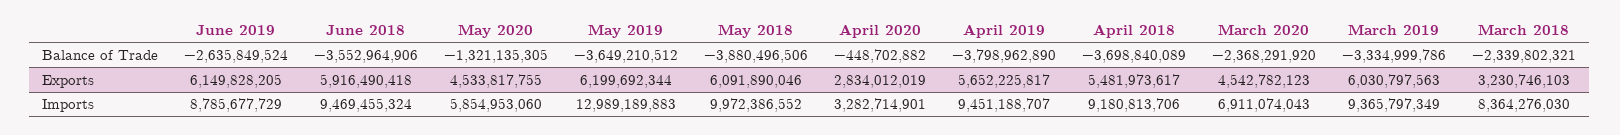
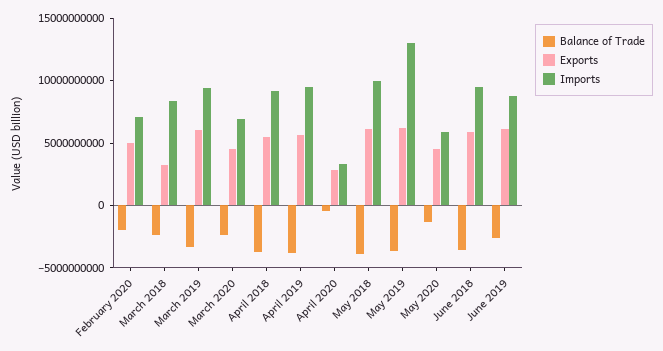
Balance of Trade, February 2020: none -> -2000000000
Exports, February 2020: none -> 5000000000
Imports, February 2020: none -> 7000000000

